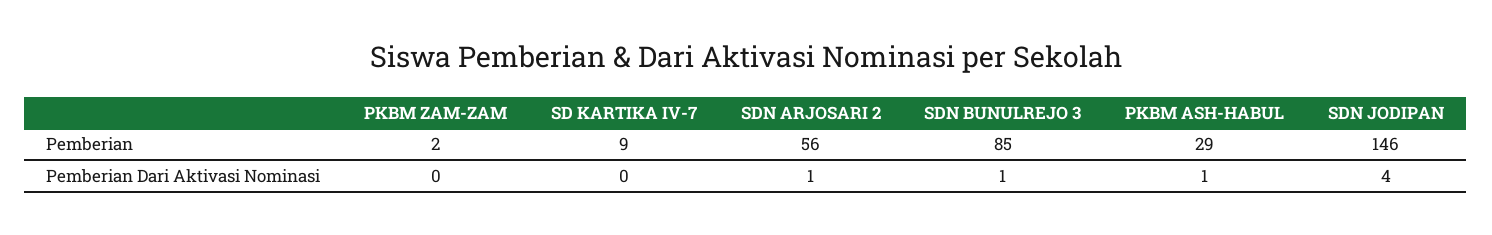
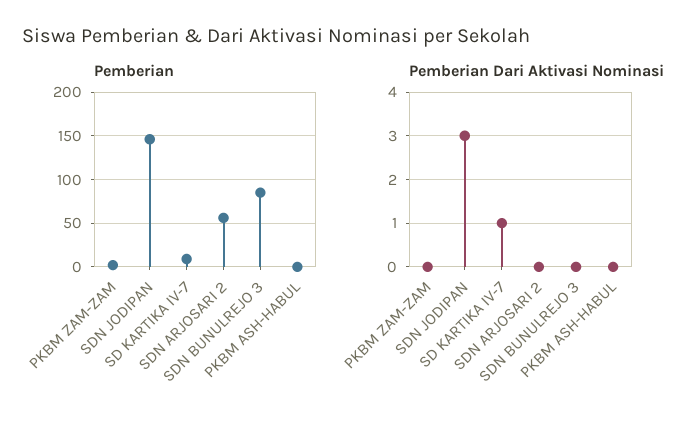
Pemberian, PKBM ASH-HABUL: 29 -> 0
Pemberian Dari Aktivasi Nominasi, SD KARTIKA IV-7: 0 -> 1
Pemberian Dari Aktivasi Nominasi, SDN ARJOSARI 2: 1 -> 0
Pemberian Dari Aktivasi Nominasi, SDN BUNULREJO 3: 1 -> 0
Pemberian Dari Aktivasi Nominasi, PKBM ASH-HABUL: 1 -> 0
Pemberian Dari Aktivasi Nominasi, SDN JODIPAN: 4 -> 3

